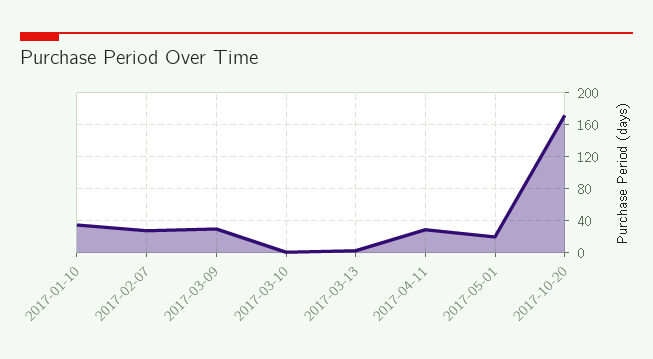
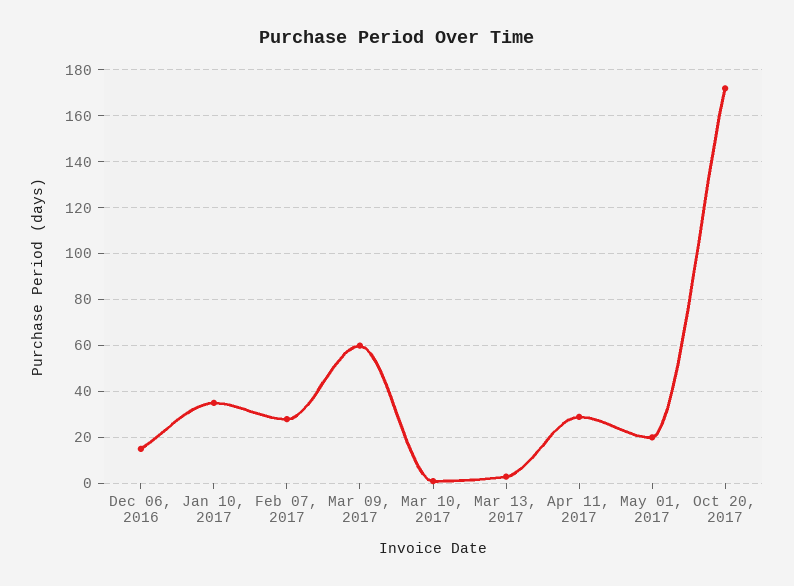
2017-03-09: 30 -> 60
Dec 06, 2016: none -> 15

